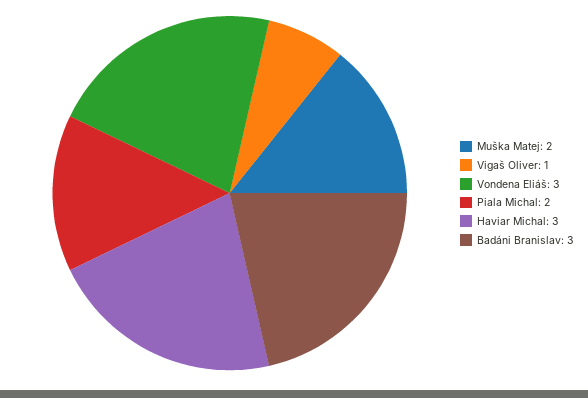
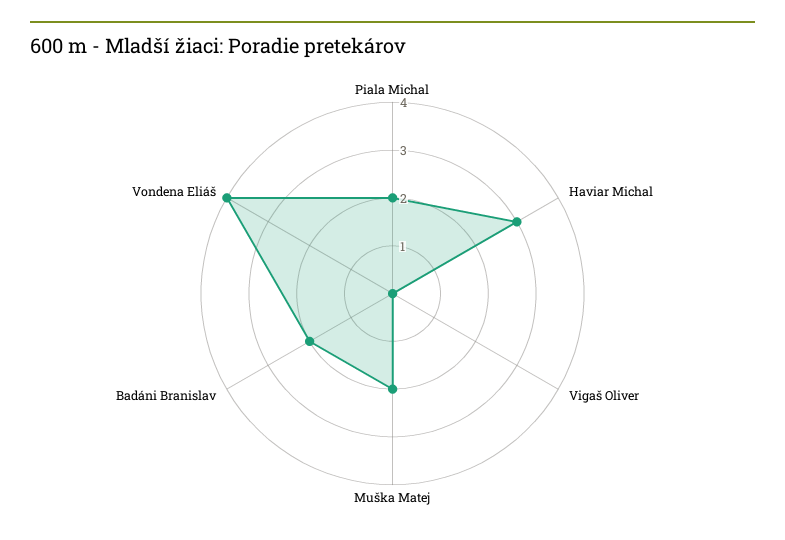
Vigaš Oliver: 1 -> 0
Vondena Eliáš: 3 -> 4
Badáni Branislav: 3 -> 2

